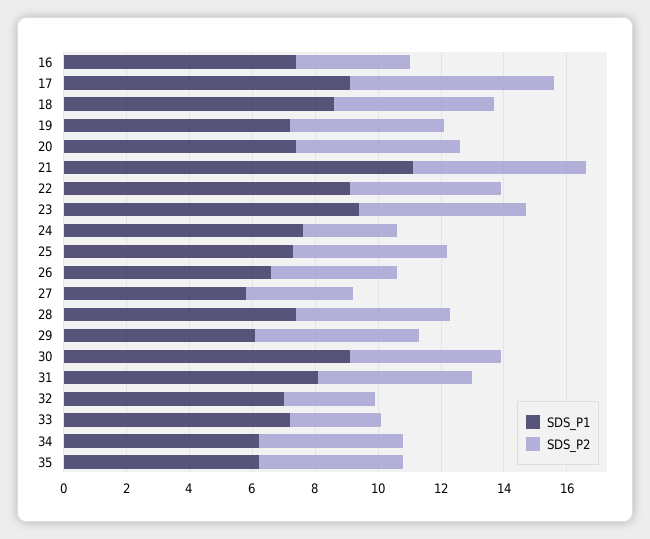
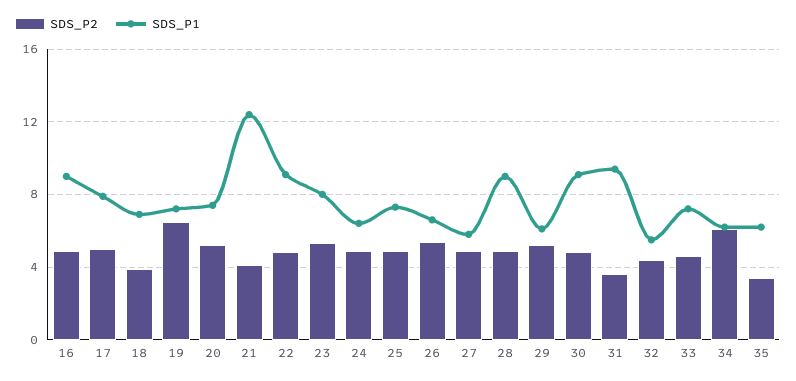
SDS_P1, 16: 7.5 -> 9
SDS_P2, 16: 3.5 -> 5
SDS_P1, 17: 9 -> 8
SDS_P2, 17: 6.5 -> 5
SDS_P1, 18: 8.5 -> 7
SDS_P2, 18: 5 -> 4
SDS_P2, 19: 5 -> 6.5
SDS_P1, 21: 11 -> 12.5
SDS_P2, 21: 5.5 -> 4
SDS_P1, 23: 9.5 -> 8
SDS_P1, 24: 7.5 -> 6.5
SDS_P2, 24: 3 -> 5
SDS_P2, 26: 4 -> 5.5
SDS_P2, 27: 3.5 -> 5
SDS_P1, 28: 7.5 -> 9
SDS_P1, 31: 8 -> 9.5
SDS_P2, 31: 5 -> 3.5
SDS_P1, 32: 7 -> 5.5
SDS_P2, 32: 3 -> 4.5
SDS_P2, 33: 3 -> 4.5
SDS_P2, 34: 4.5 -> 6
SDS_P2, 35: 4.5 -> 3.5

